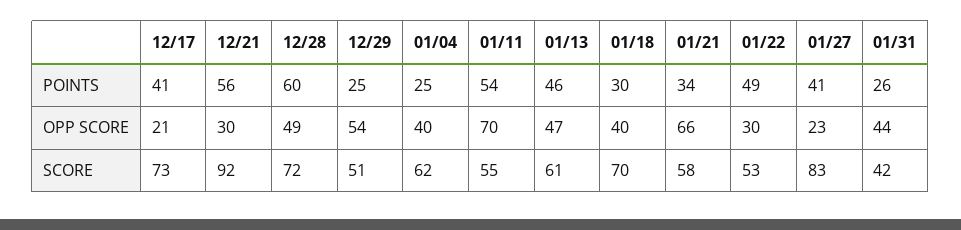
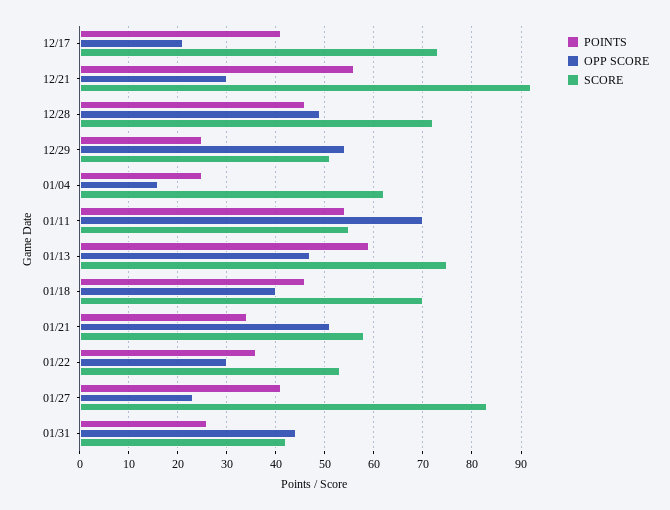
POINTS, 12/28: 60 -> 45
POINTS, 01/13: 46 -> 60
POINTS, 01/18: 30 -> 45
POINTS, 01/22: 49 -> 35
OPP SCORE, 01/04: 40 -> 15
OPP SCORE, 01/21: 66 -> 50
SCORE, 01/13: 61 -> 75

